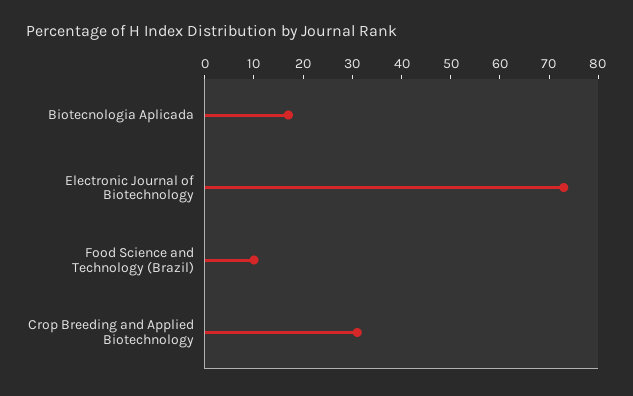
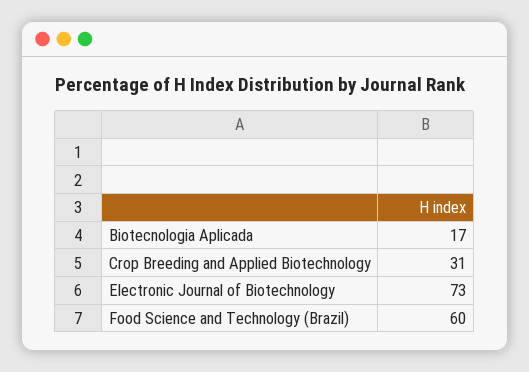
Food Science and Technology (Brazil): 10 -> 60

